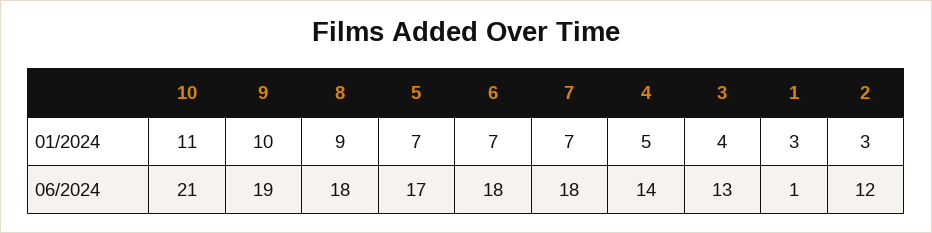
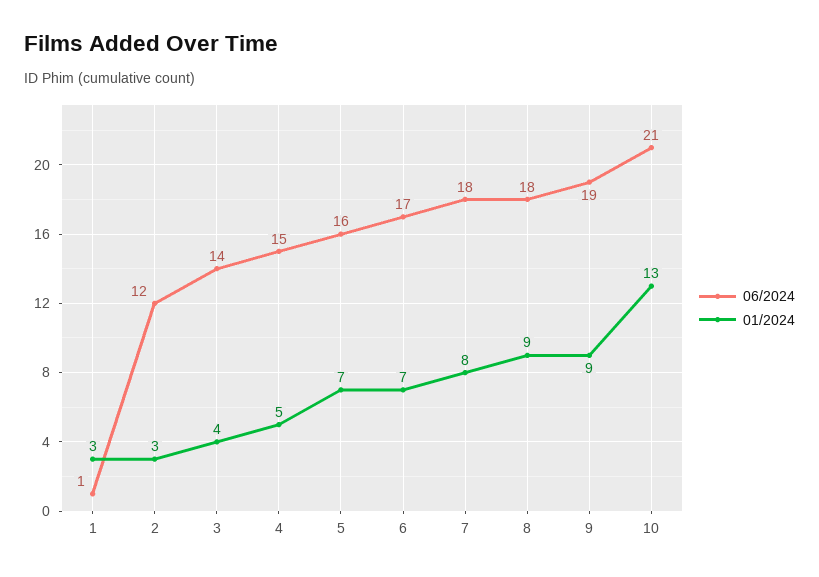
01/2024, 10: 11 -> 13
01/2024, 9: 10 -> 9
01/2024, 7: 7 -> 8
06/2024, 5: 17 -> 16
06/2024, 6: 18 -> 17
06/2024, 4: 14 -> 15
06/2024, 3: 13 -> 14

